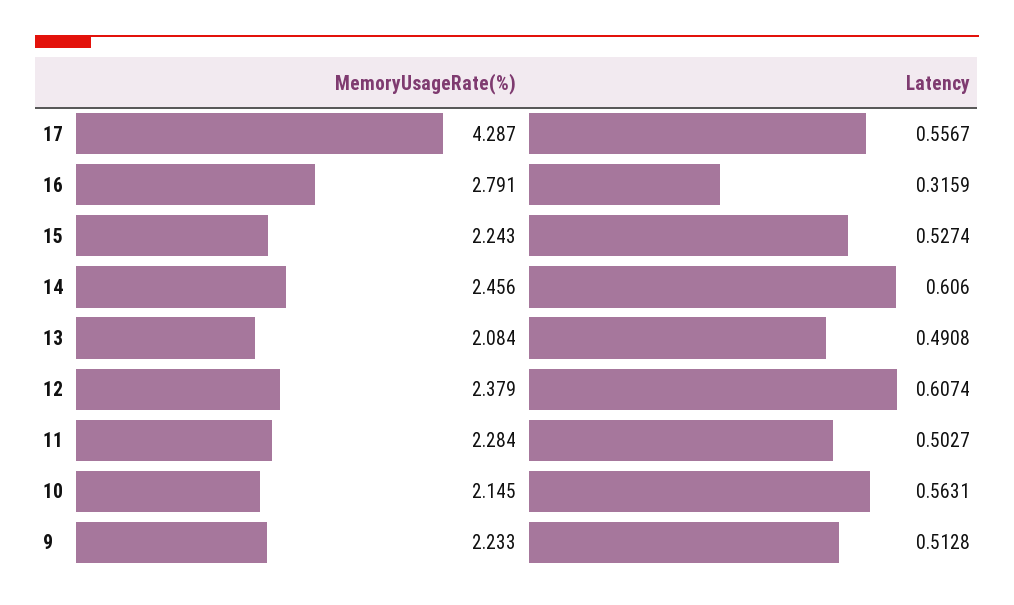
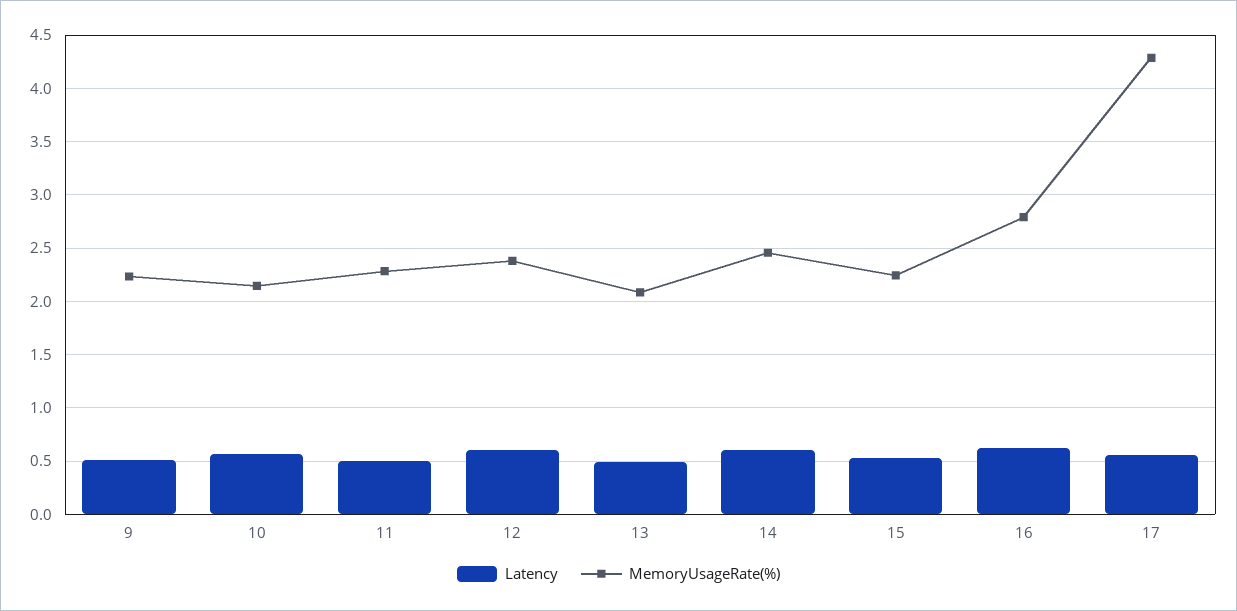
Latency, 16: 0.3159 -> 0.6

